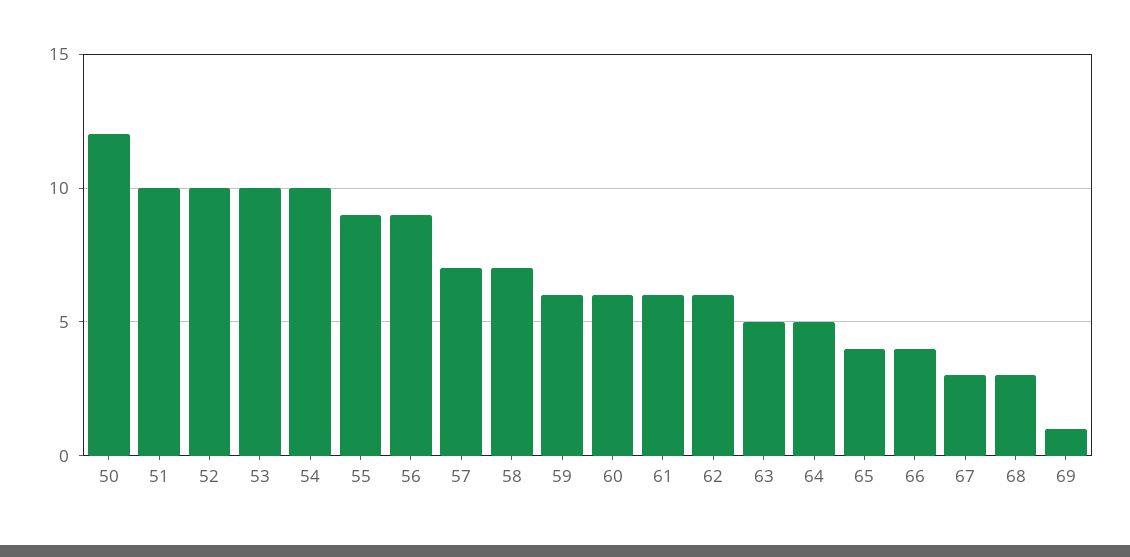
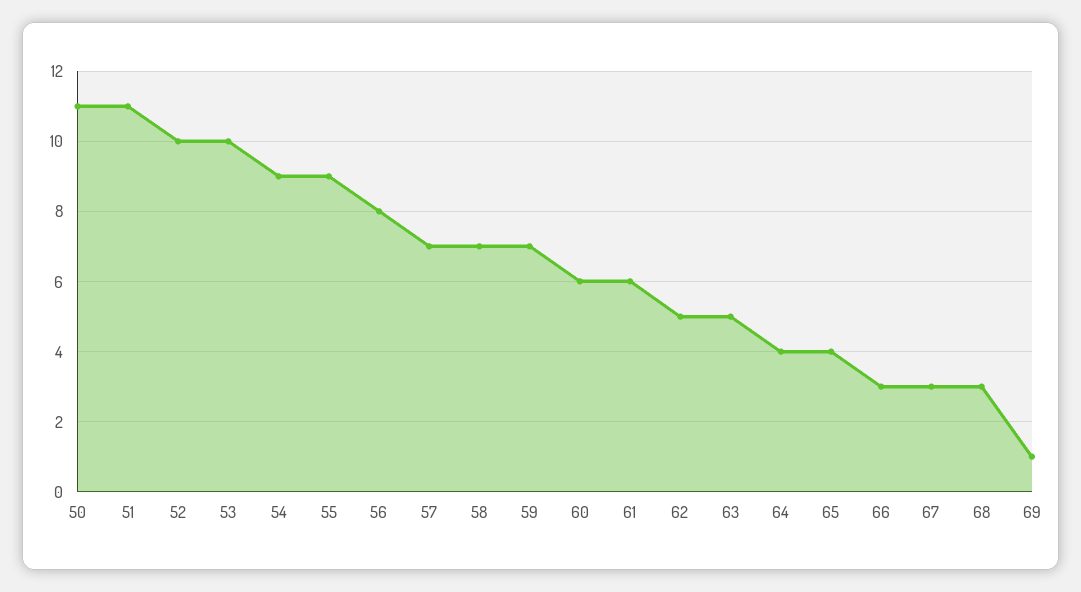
50: 12 -> 11
51: 10 -> 11
54: 10 -> 9
56: 9 -> 8
59: 6 -> 7
62: 6 -> 5
64: 5 -> 4
66: 4 -> 3

